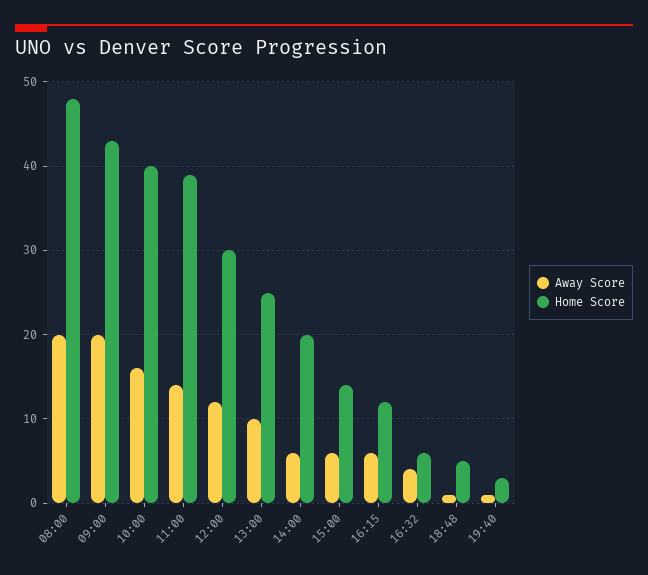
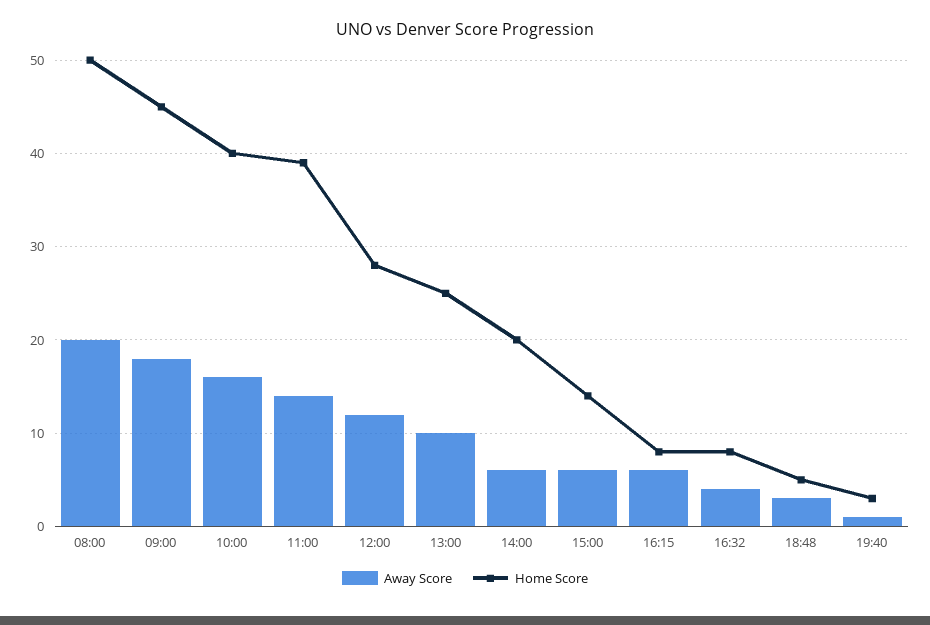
Home Score, 08:00: 48 -> 50
Away Score, 09:00: 20 -> 18
Home Score, 09:00: 43 -> 45
Home Score, 12:00: 30 -> 28
Home Score, 16:15: 12 -> 8
Home Score, 16:32: 6 -> 8
Away Score, 18:48: 1 -> 3

